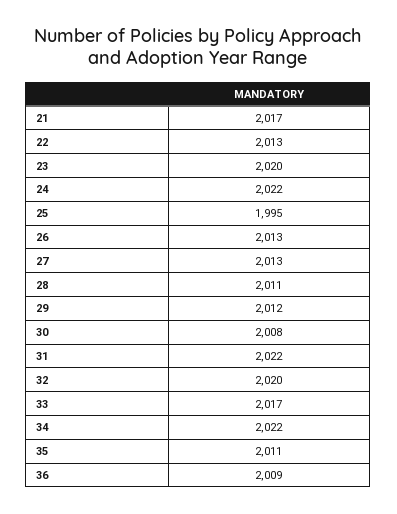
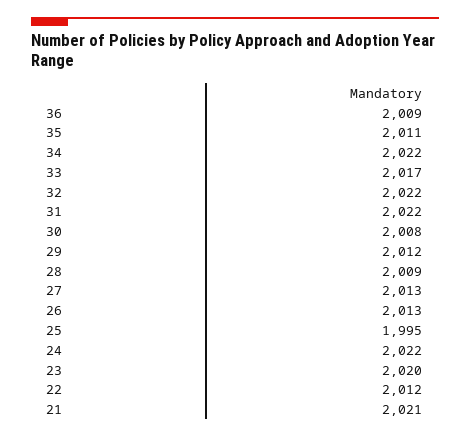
21: 2017 -> 2021
22: 2013 -> 2012
28: 2011 -> 2009
32: 2020 -> 2022

